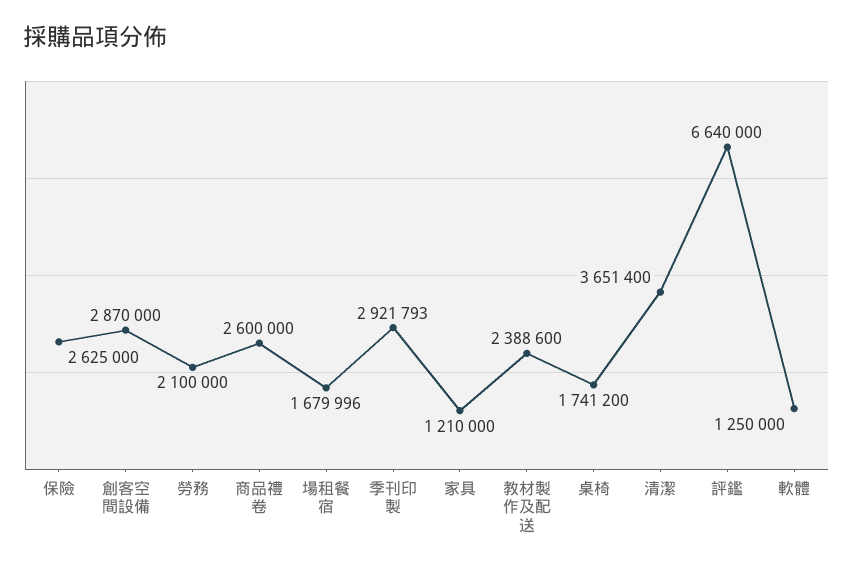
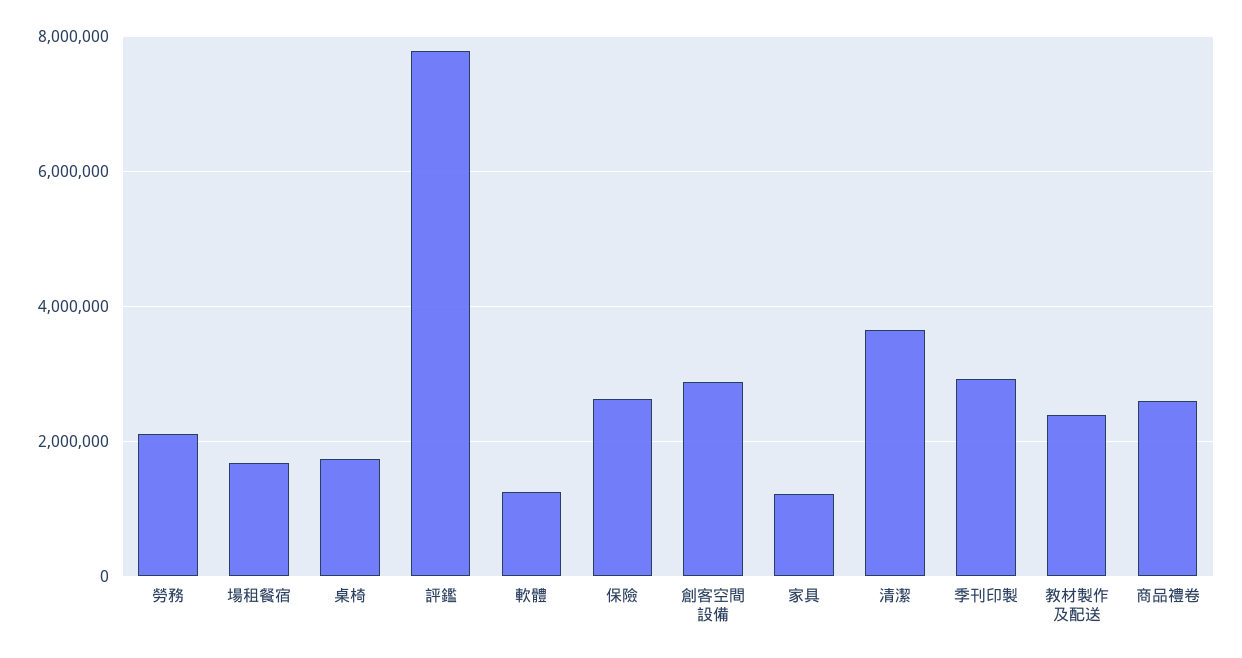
評鑑: 6640000 -> 7800000

